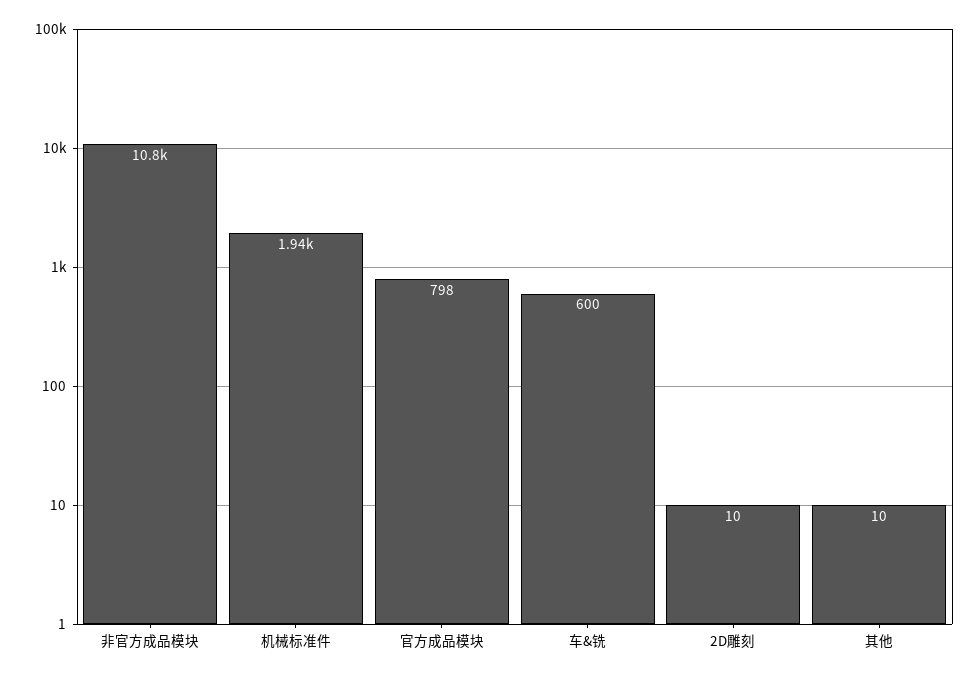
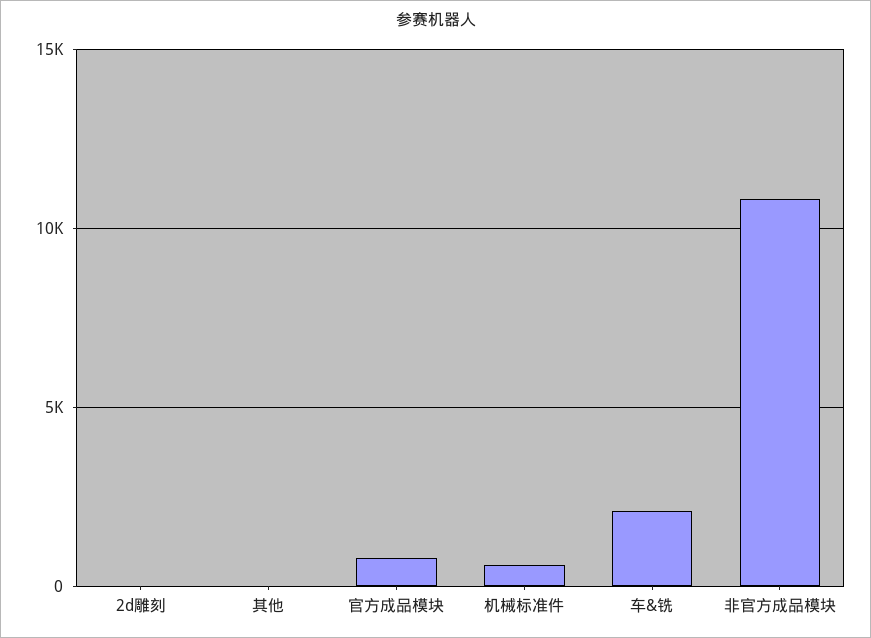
机械标准件: 1940 -> 500
车&铣: 600 -> 2000

